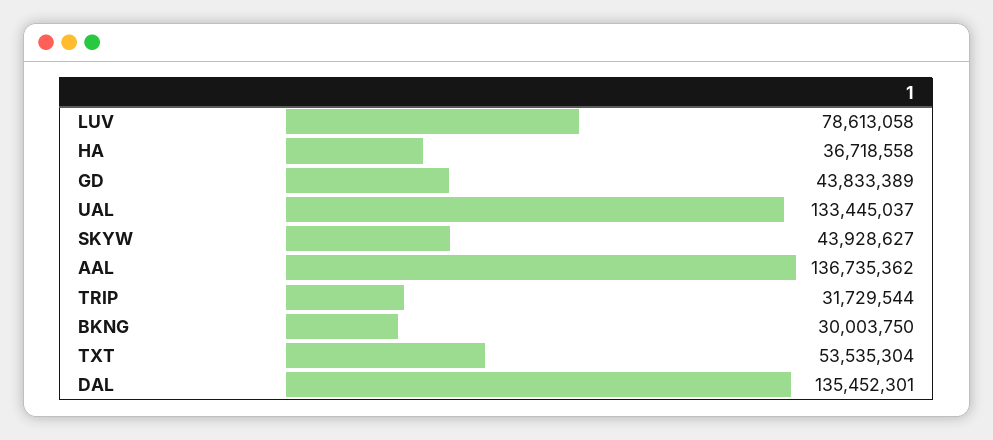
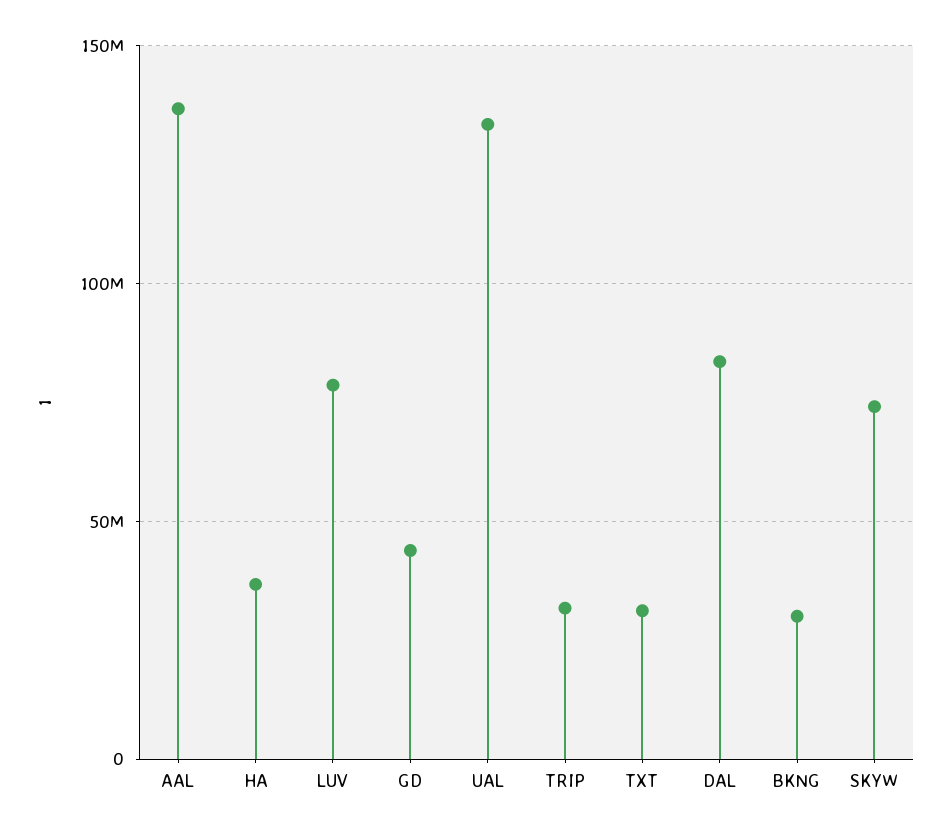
SKYW: 43928627 -> 75000000
TXT: 53535304 -> 30000000
DAL: 135452301 -> 85000000

